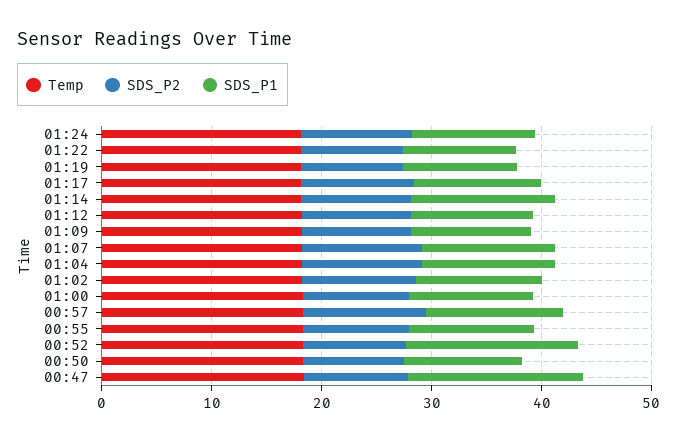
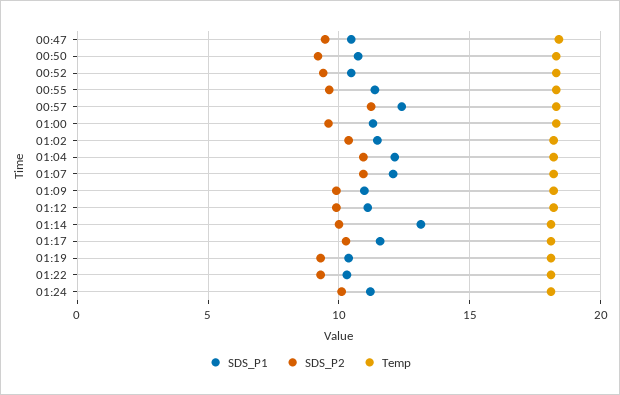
SDS_P1, 00:52: 16 -> 10.5
SDS_P1, 00:47: 16 -> 10.5

